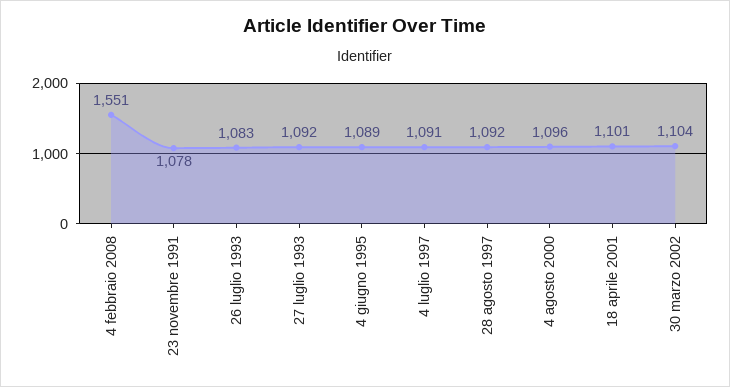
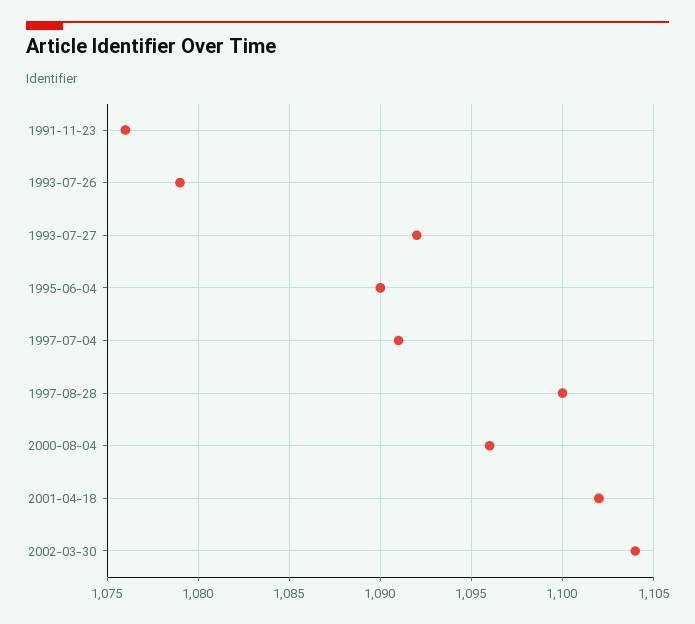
4 febbraio 2008: 1551 -> none
23 novembre 1991: 1078 -> 1076
26 luglio 1993: 1083 -> 1079
4 giugno 1995: 1089 -> 1090
28 agosto 1997: 1092 -> 1100
18 aprile 2001: 1101 -> 1102

